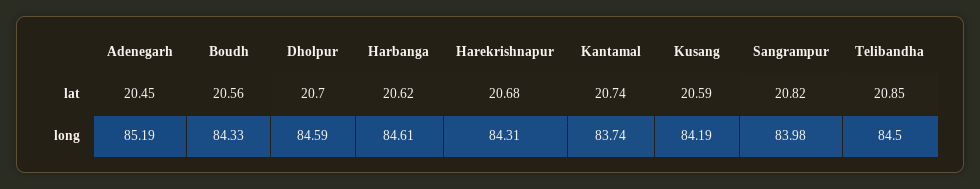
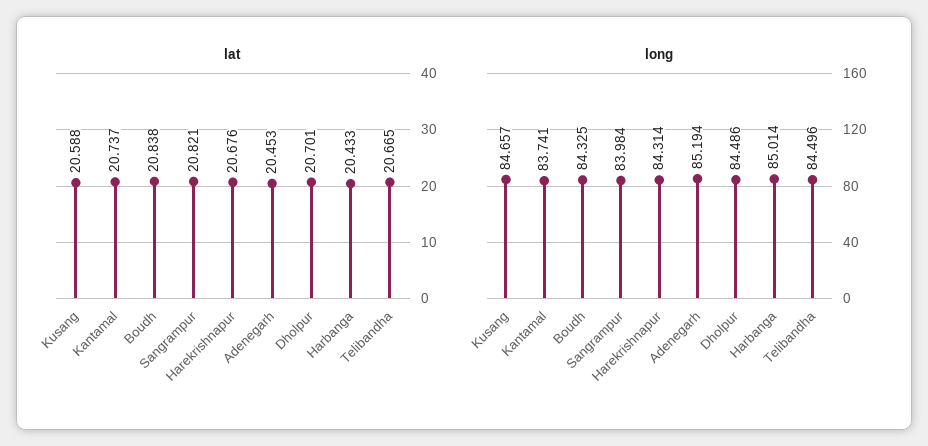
lat, Boudh: 20.56 -> 20.838
lat, Harbanga: 20.62 -> 20.433
lat, Telibandha: 20.85 -> 20.665
long, Dholpur: 84.59 -> 84.486
long, Harbanga: 84.61 -> 85.014
long, Kusang: 84.19 -> 84.657

